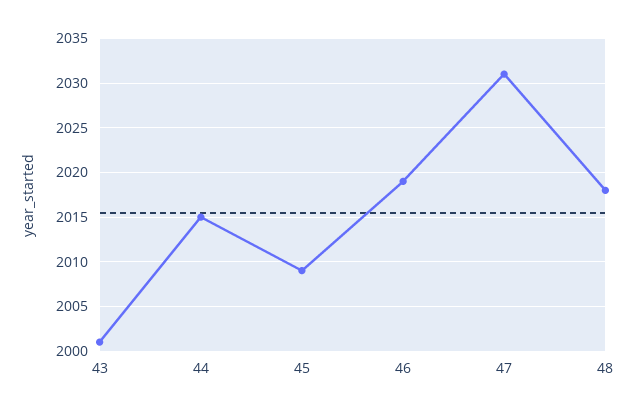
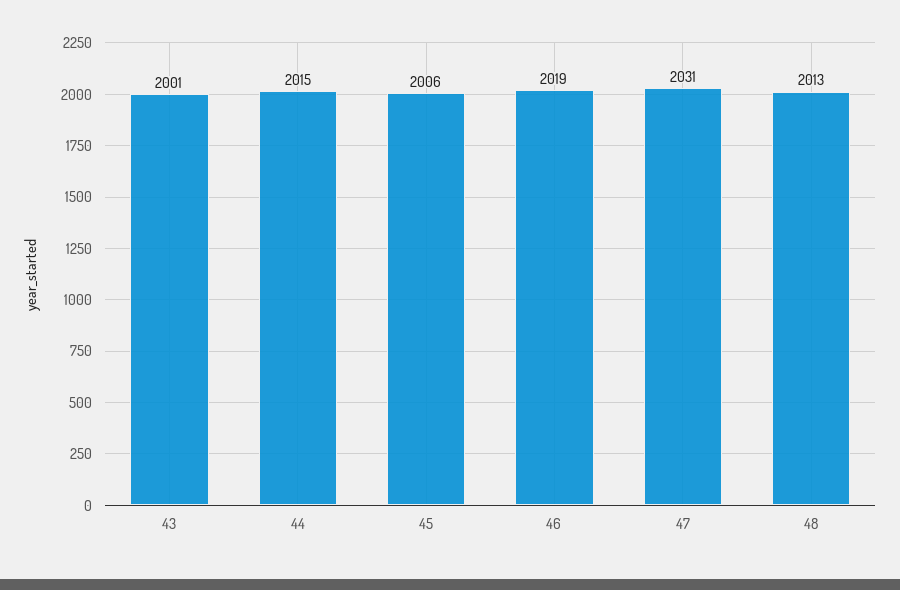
45: 2009 -> 2006
48: 2018 -> 2013

